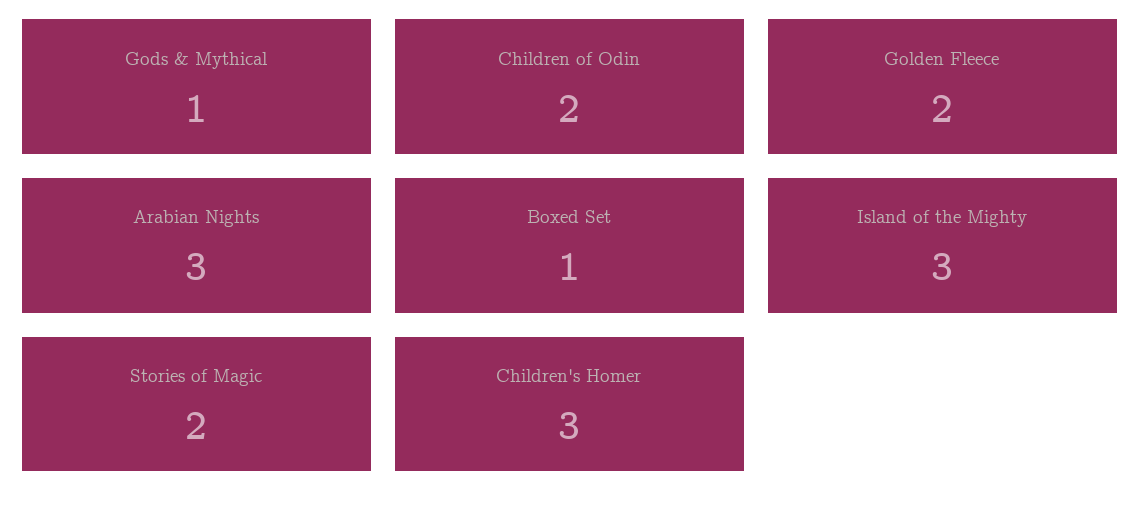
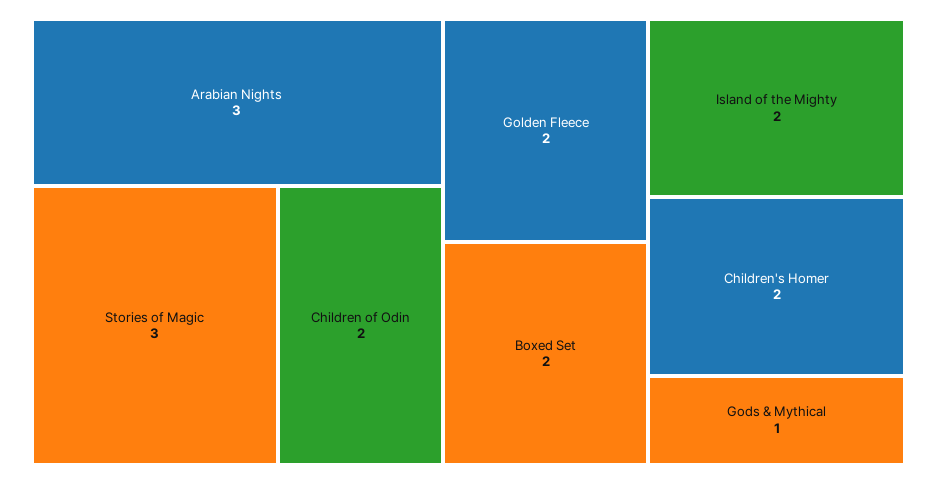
Boxed Set: 1 -> 2
Island of the Mighty: 3 -> 2
Stories of Magic: 2 -> 3
Children's Homer: 3 -> 2

